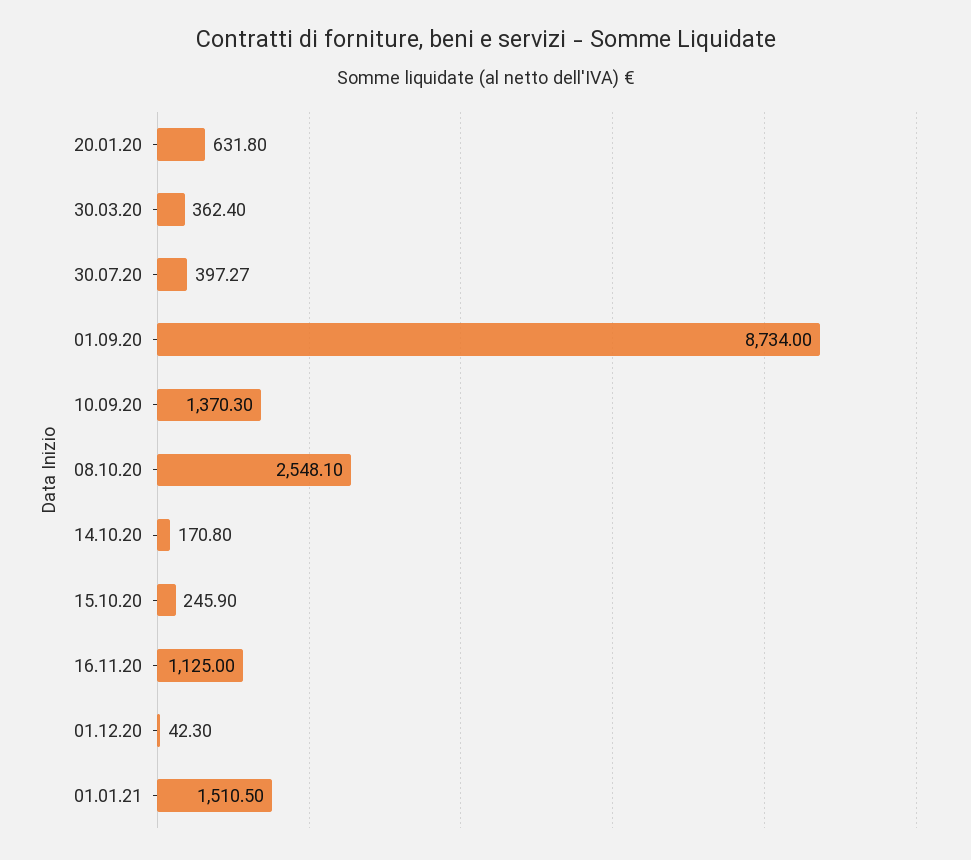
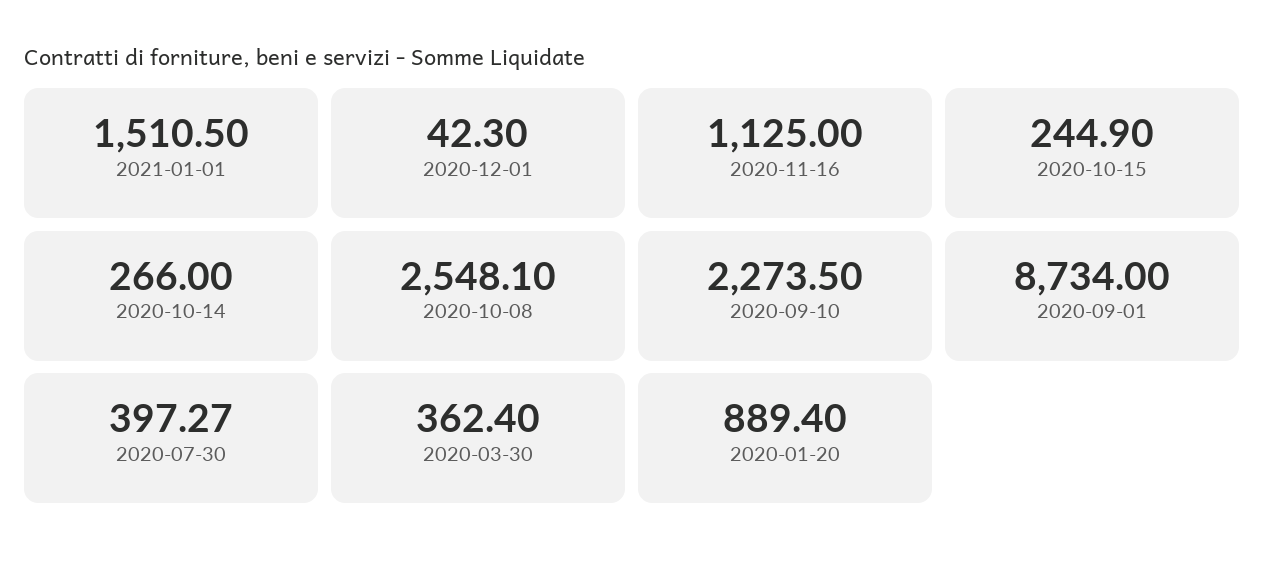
20.01.20: 631.8 -> 889.4
10.09.20: 1370.3 -> 2273.5
14.10.20: 170.8 -> 266
15.10.20: 245.9 -> 244.9

